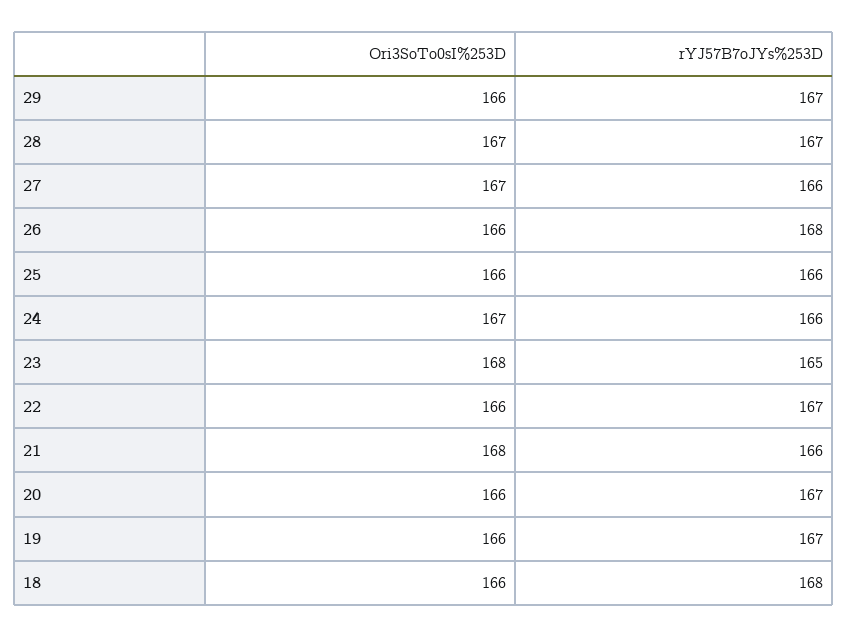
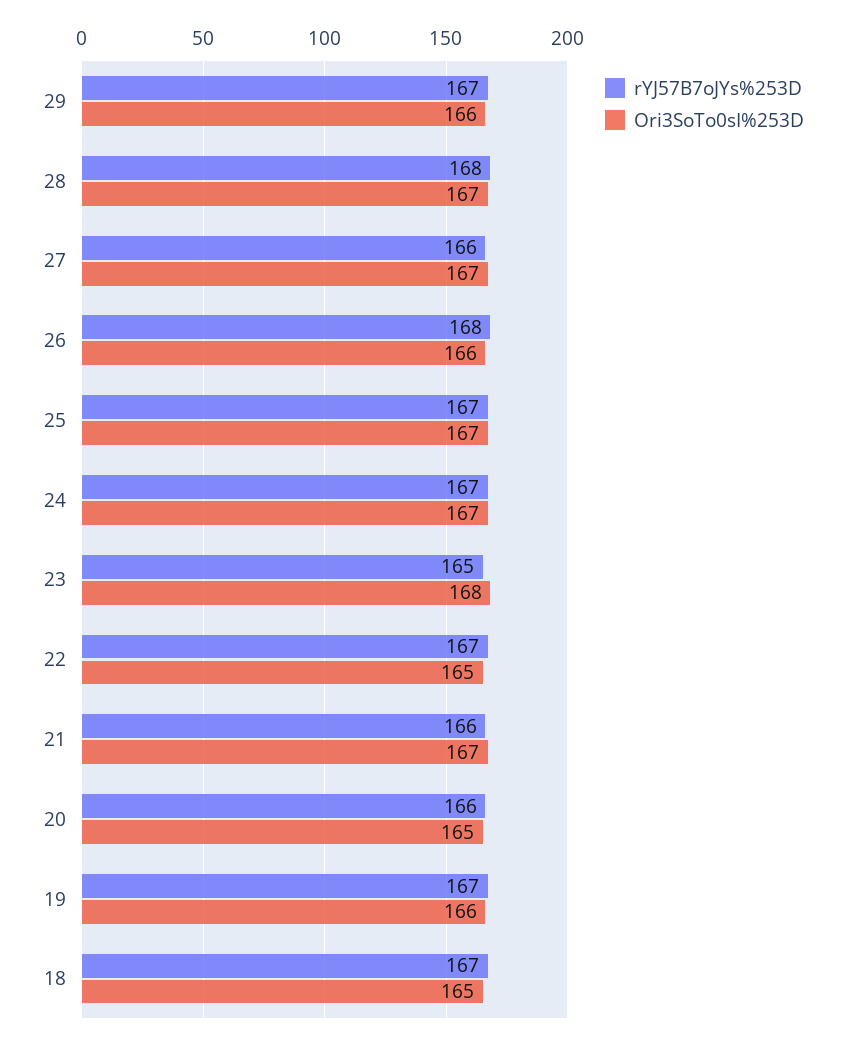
rYJ57B7oJYs%253D, 28: 167 -> 168
Ori3SoTo0sI%253D, 25: 166 -> 167
rYJ57B7oJYs%253D, 25: 166 -> 167
rYJ57B7oJYs%253D, 24: 166 -> 167
Ori3SoTo0sI%253D, 22: 166 -> 165
Ori3SoTo0sI%253D, 21: 168 -> 167
Ori3SoTo0sI%253D, 20: 166 -> 165
rYJ57B7oJYs%253D, 20: 167 -> 166
Ori3SoTo0sI%253D, 18: 166 -> 165
rYJ57B7oJYs%253D, 18: 168 -> 167

